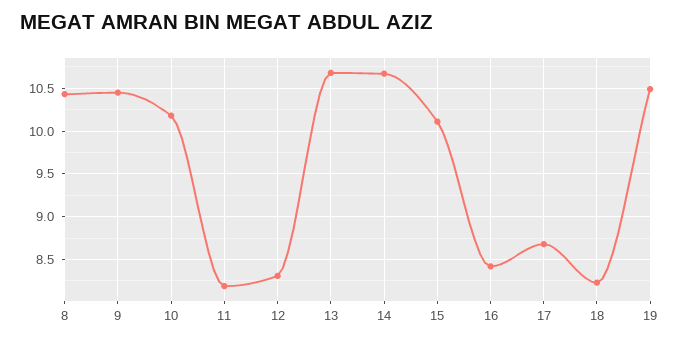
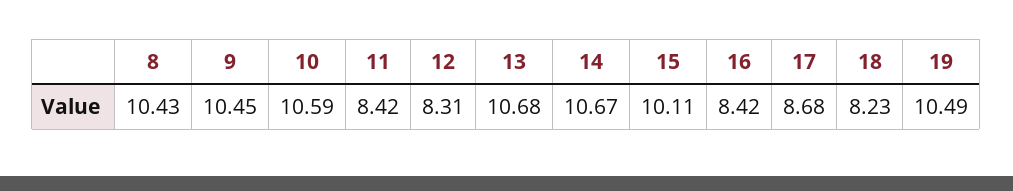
10: 10.2 -> 10.59
11: 8.2 -> 8.42

